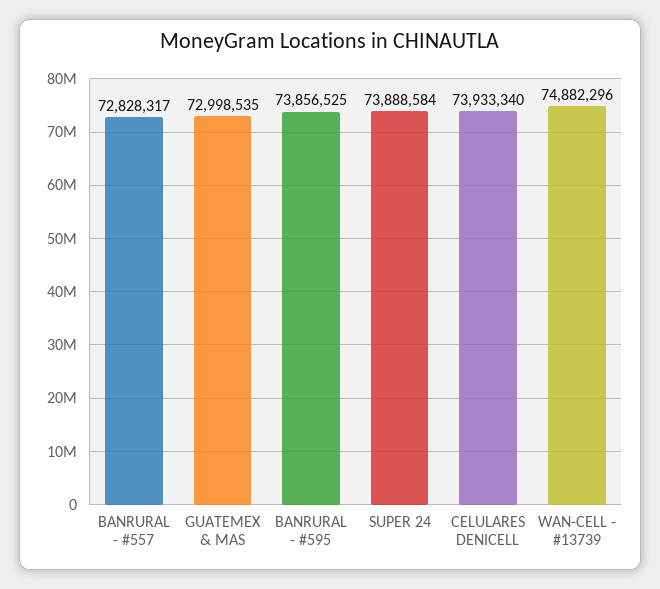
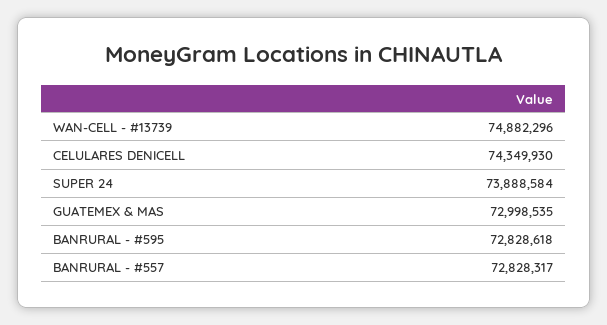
BANRURAL - #595: 73856525 -> 72828618
CELULARES DENICELL: 73933340 -> 74349930

